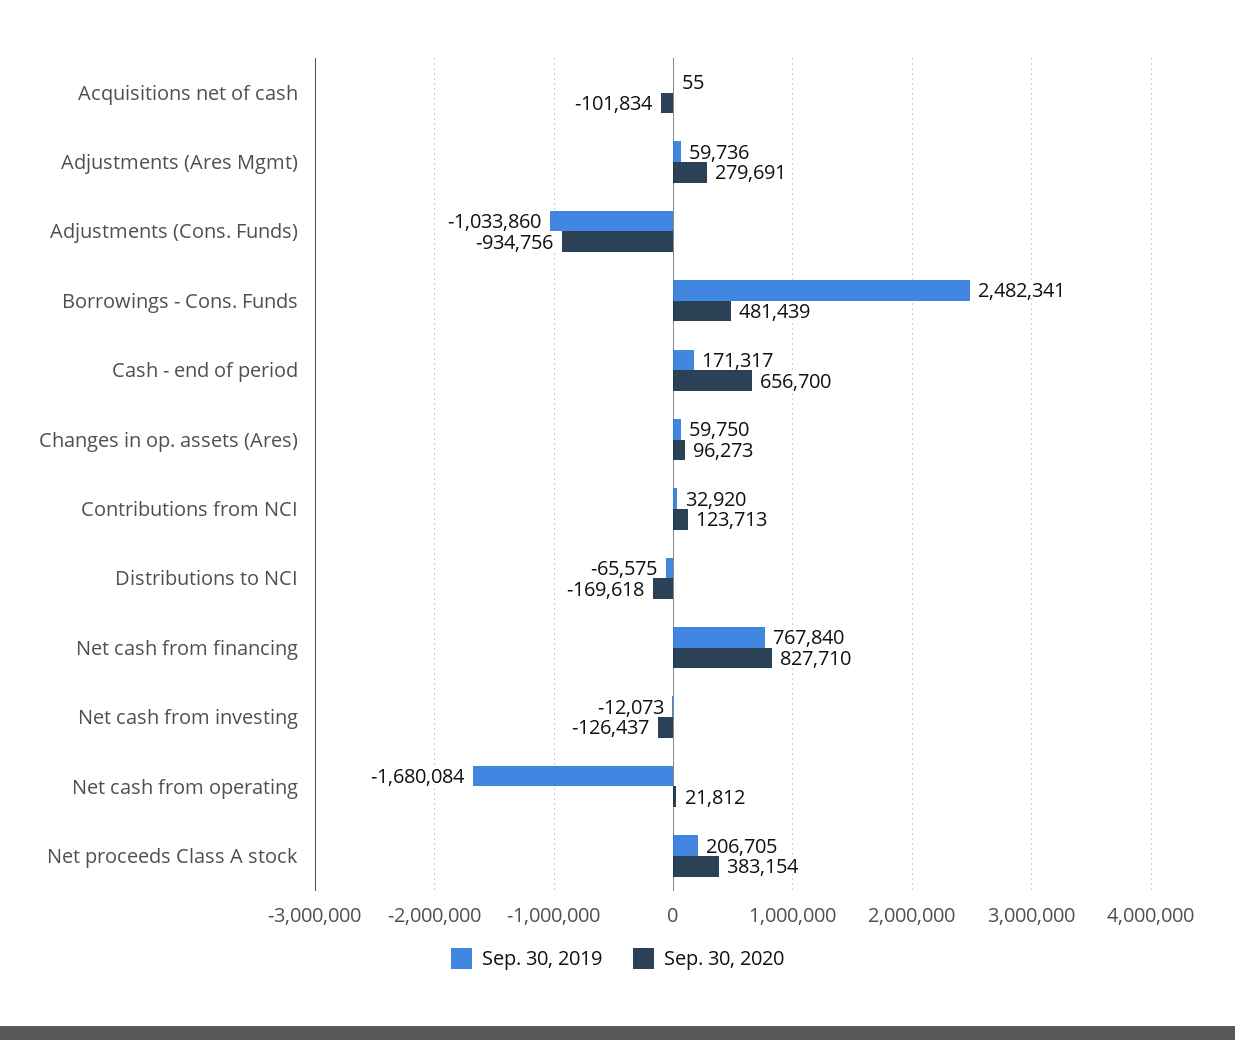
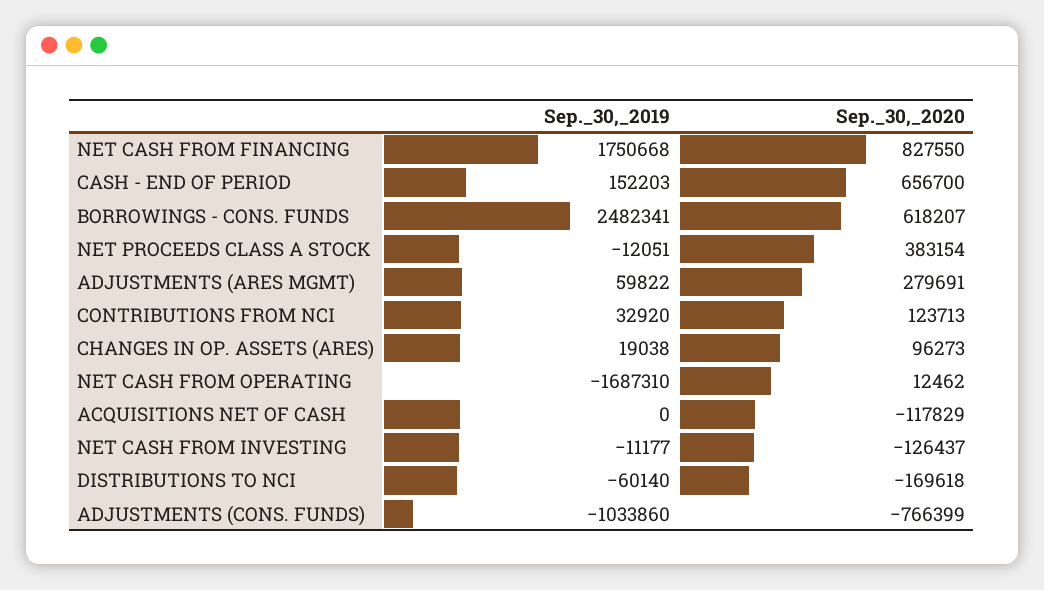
Sep. 30, 2019, Acquisitions net of cash: 55 -> 0
Sep. 30, 2020, Acquisitions net of cash: -101834 -> -117829
Sep. 30, 2019, Adjustments (Ares Mgmt): 59736 -> 59822
Sep. 30, 2020, Adjustments (Cons. Funds): -934756 -> -766399
Sep. 30, 2020, Borrowings - Cons. Funds: 481439 -> 618207
Sep. 30, 2019, Cash - end of period: 171317 -> 152203
Sep. 30, 2019, Changes in op. assets (Ares): 59750 -> 19038
Sep. 30, 2019, Distributions to NCI: -65575 -> -60140
Sep. 30, 2019, Net cash from financing: 767840 -> 1750668
Sep. 30, 2020, Net cash from financing: 827710 -> 827550
Sep. 30, 2019, Net cash from investing: -12073 -> -11177
Sep. 30, 2019, Net cash from operating: -1680084 -> -1687310
Sep. 30, 2020, Net cash from operating: 21812 -> 12462
Sep. 30, 2019, Net proceeds Class A stock: 206705 -> -12051

